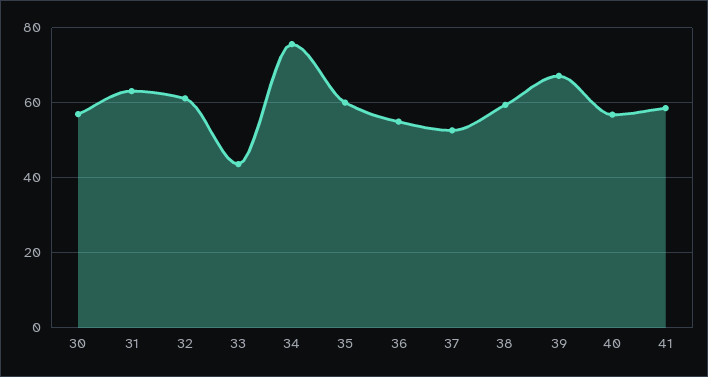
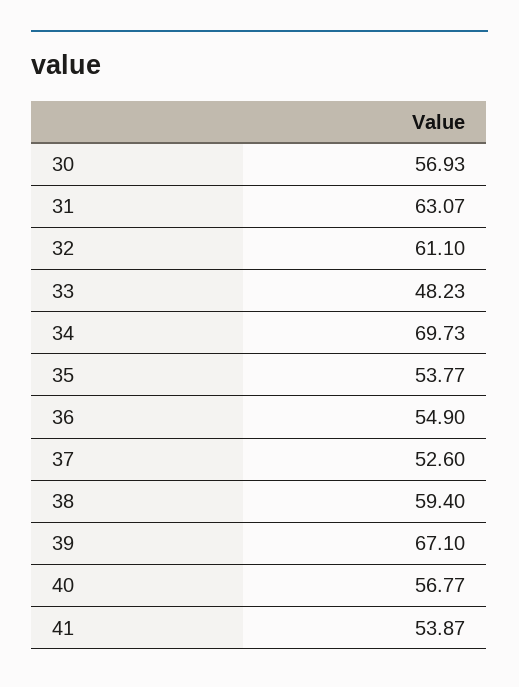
33: 44 -> 48.23
34: 76 -> 69.73
35: 60 -> 53.77
41: 58 -> 53.87

